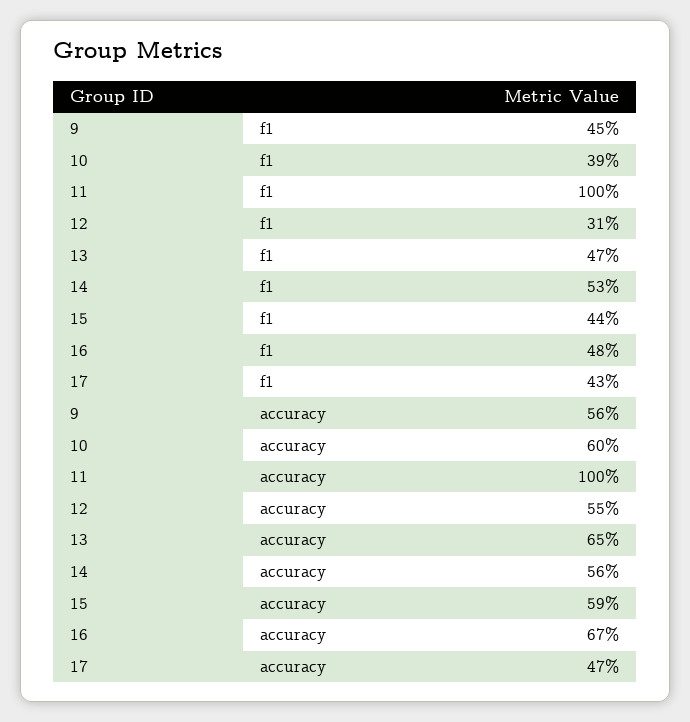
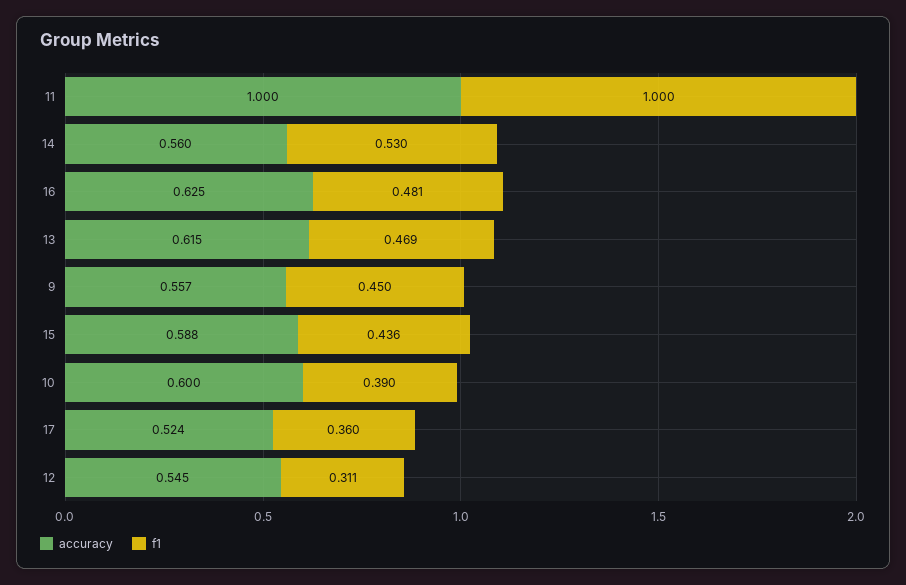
f1, 17: 0.43 -> 0.36
accuracy, 13: 0.65 -> 0.615
accuracy, 16: 0.67 -> 0.625
accuracy, 17: 0.47 -> 0.524

